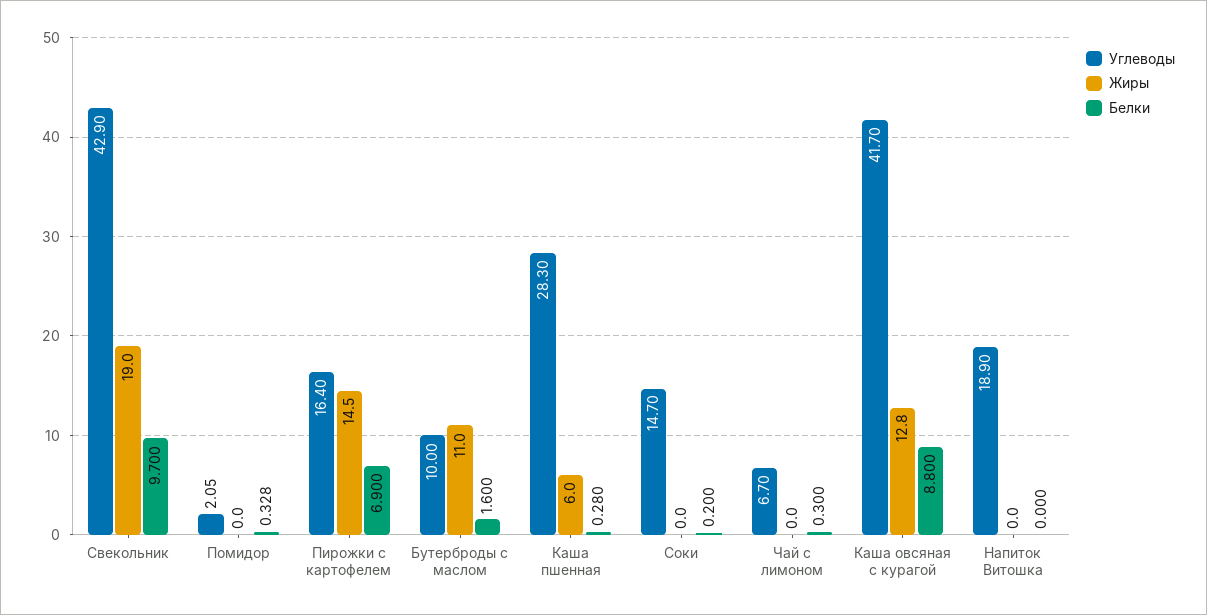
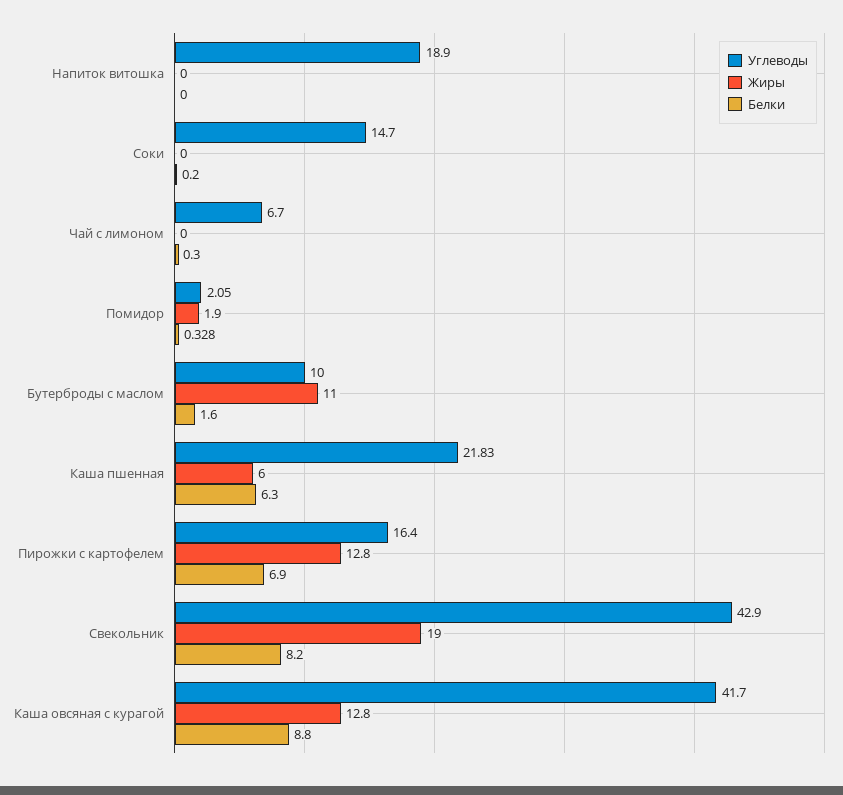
Белки, Свекольник: 9.7 -> 8.2
Жиры, Помидор: 0 -> 1.9
Жиры, Пирожки с картофелем: 14.5 -> 12.8
Углеводы, Каша пшенная: 28.3 -> 21.83
Белки, Каша пшенная: 0.28 -> 6.3

